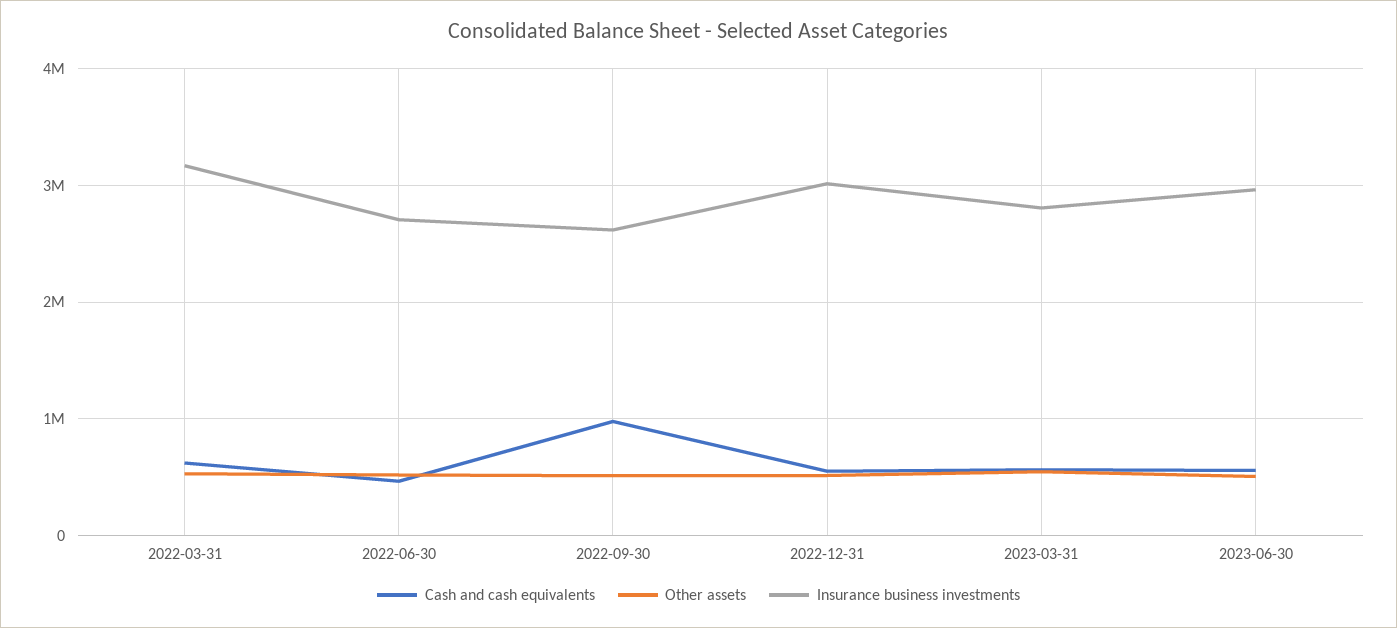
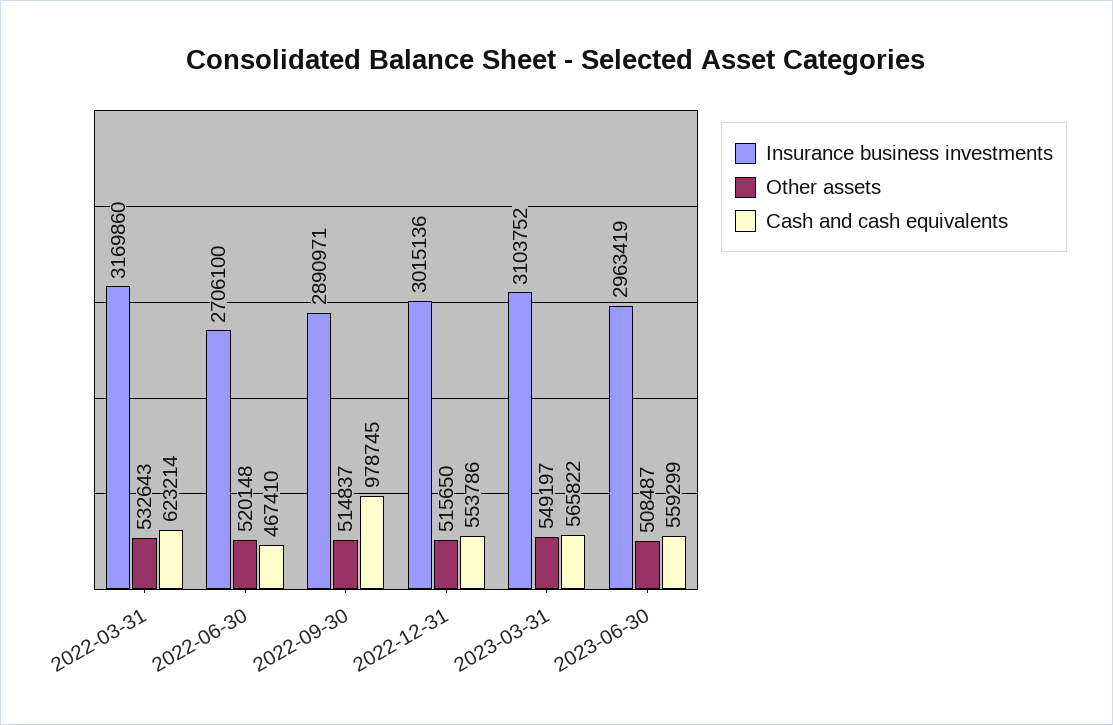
Insurance business investments, 2022-09-30: 2600000 -> 2890971
Insurance business investments, 2023-03-31: 2800000 -> 3103752

